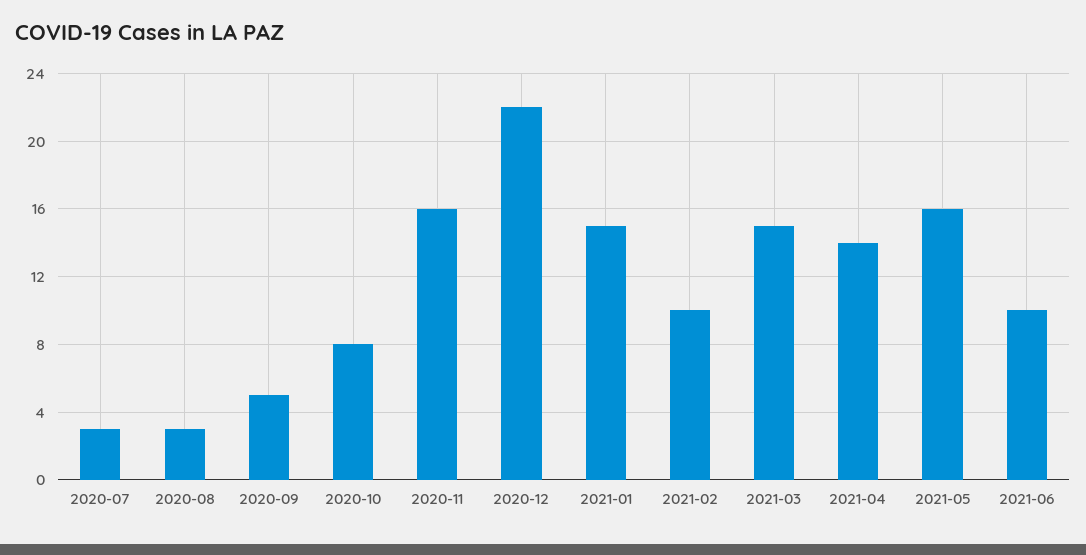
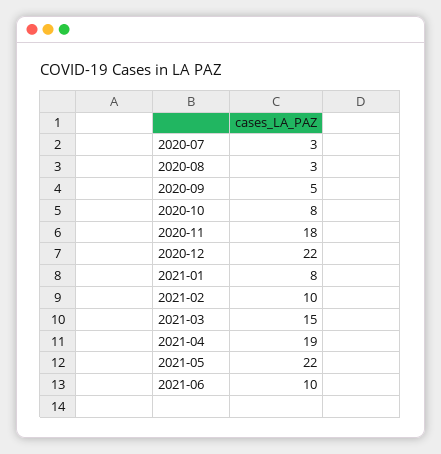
2020-11: 16 -> 18
2021-01: 15 -> 8
2021-04: 14 -> 19
2021-05: 16 -> 22

